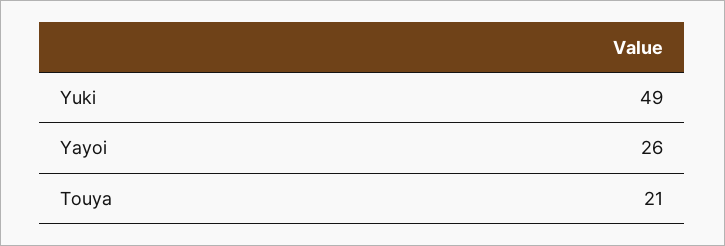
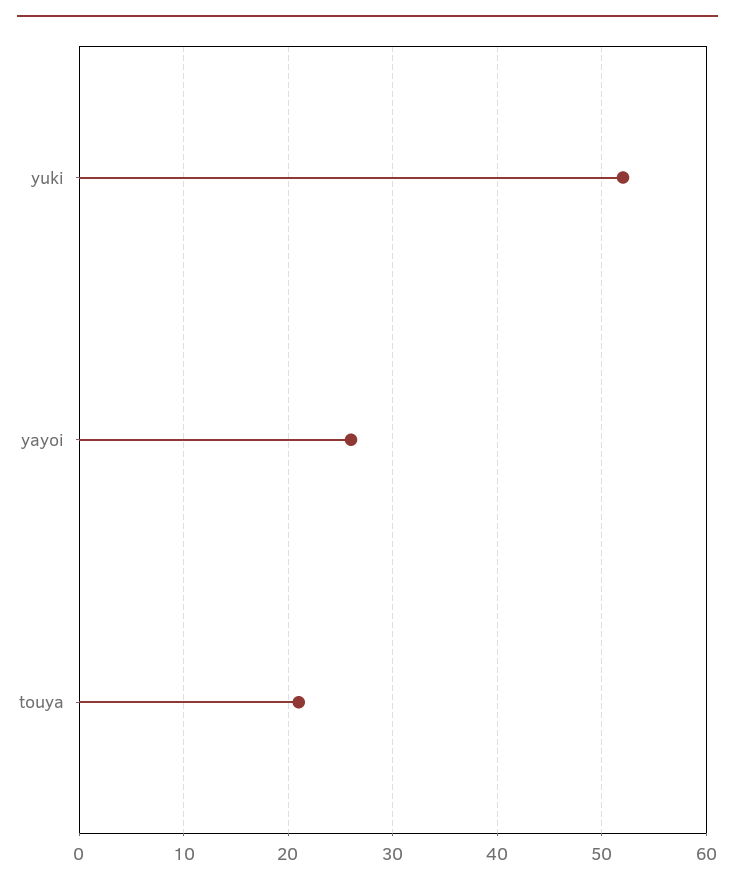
Yuki: 49 -> 52

